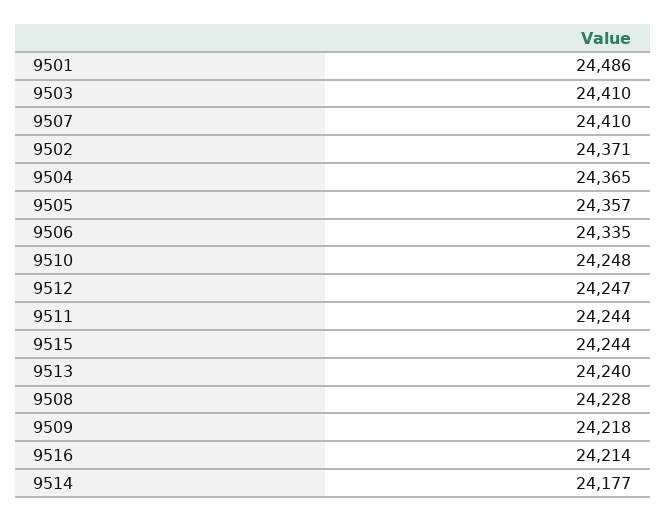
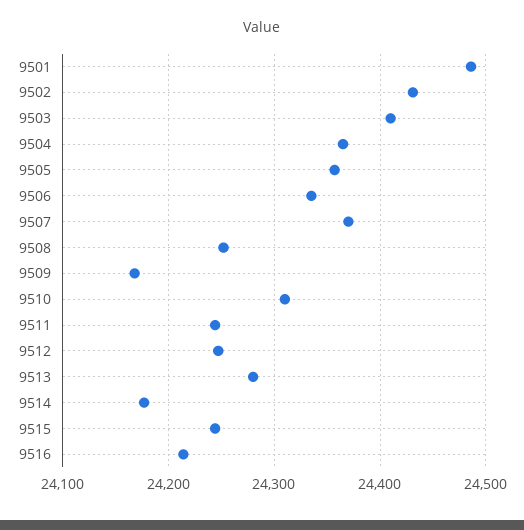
9507: 24410 -> 24370
9502: 24371 -> 24430
9510: 24248 -> 24310
9513: 24240 -> 24280
9508: 24228 -> 24250
9509: 24218 -> 24170

